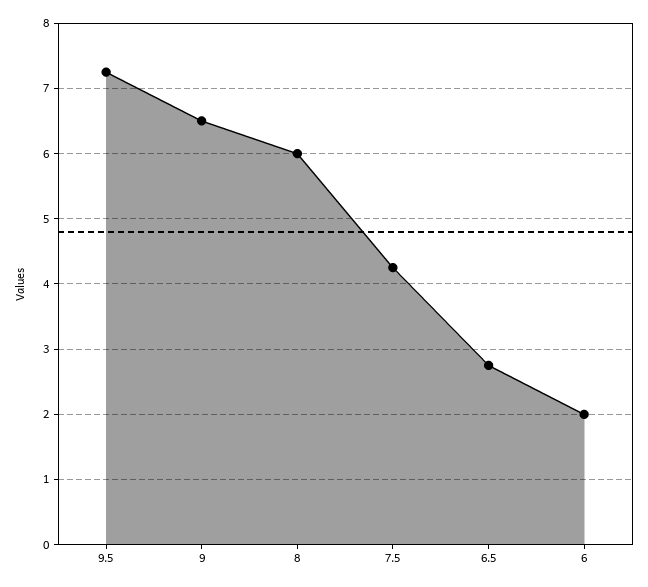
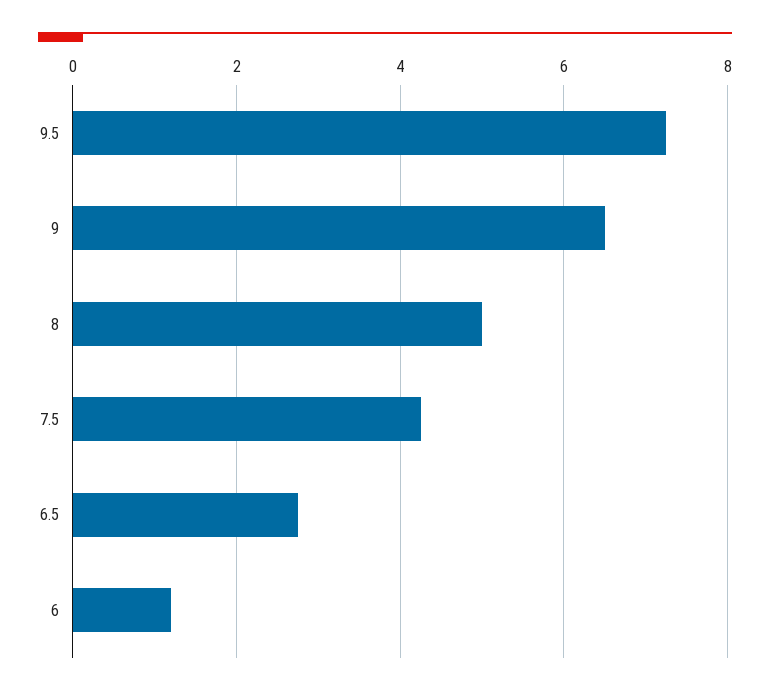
8: 6 -> 5
6: 2 -> 1.2

